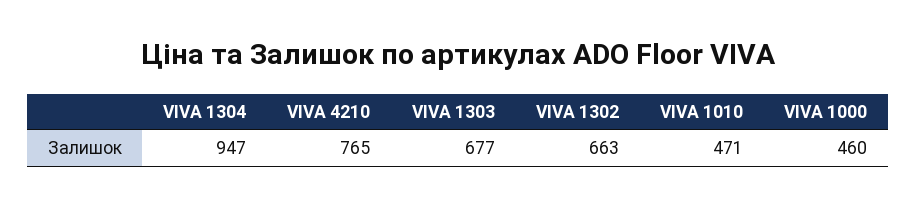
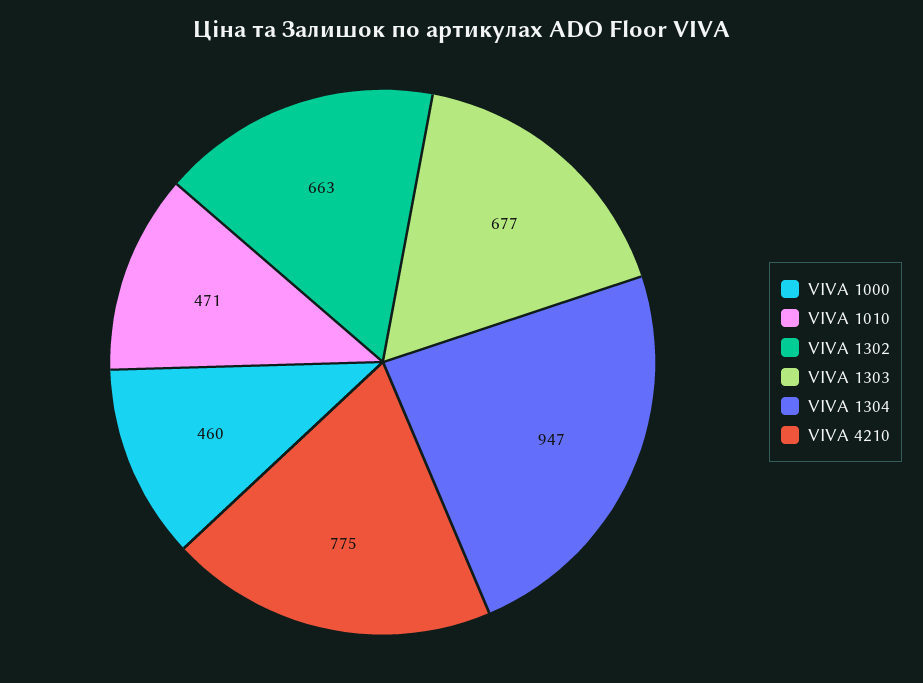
VIVA 4210: 765 -> 775

